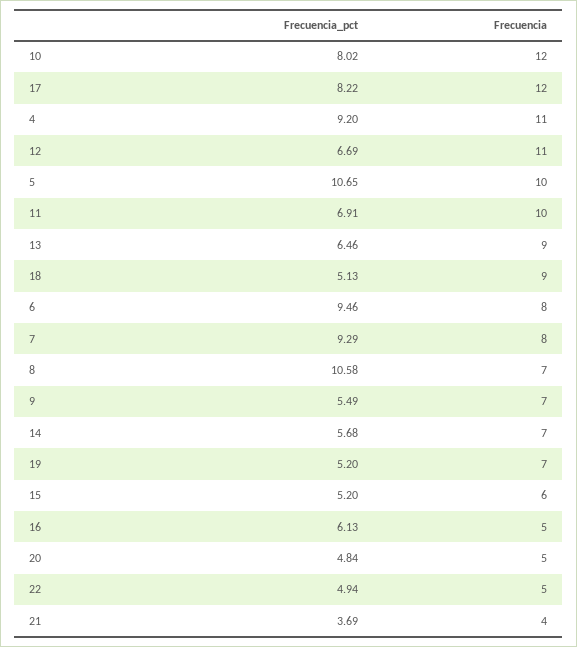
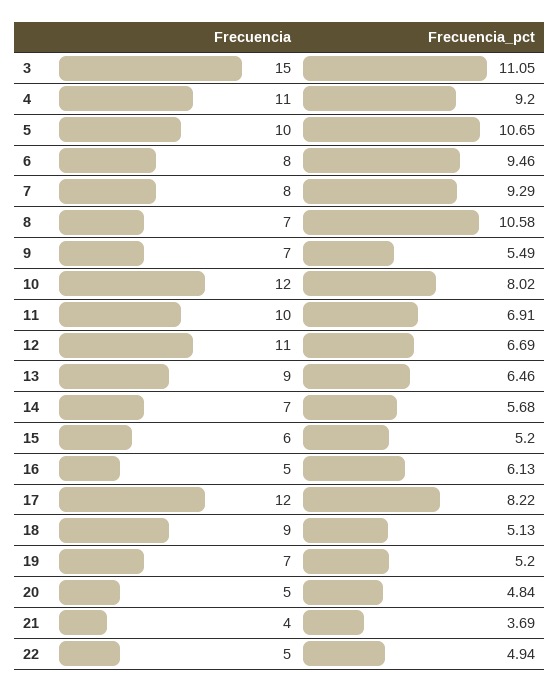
Frecuencia, 3: none -> 15
Frecuencia_pct, 3: none -> 11.05

